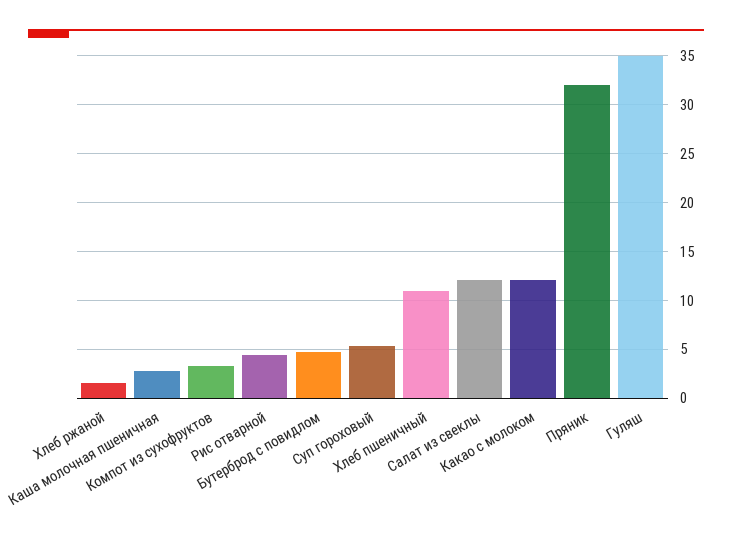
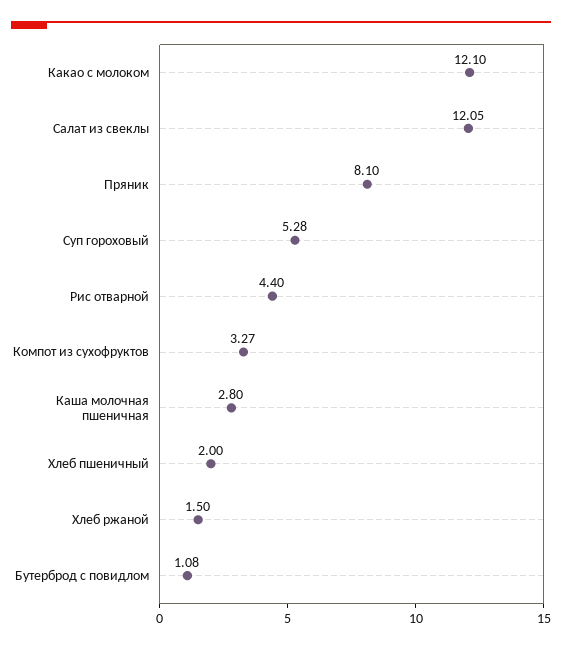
Бутерброд с повидлом: 5 -> 1.08
Хлеб пшеничный: 11 -> 2
Пряник: 32 -> 8.1
Гуляш: 35 -> none

